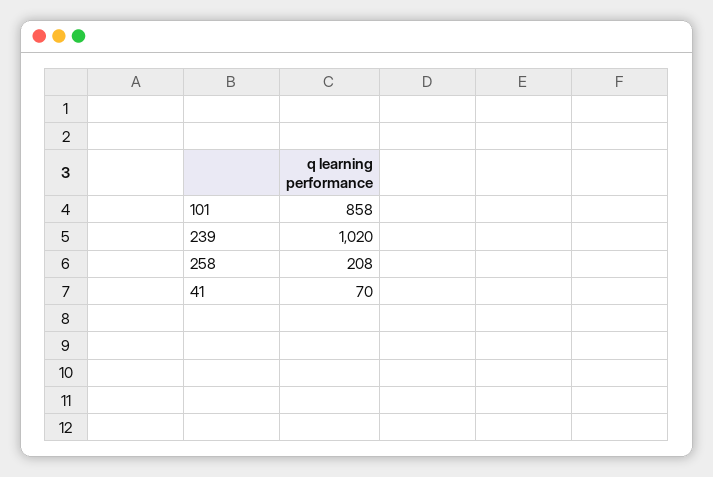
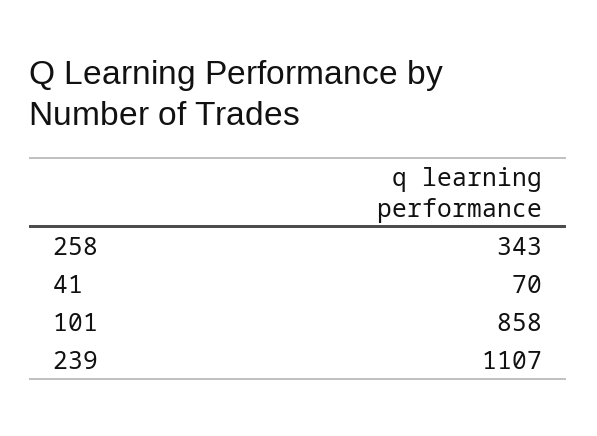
239: 1020 -> 1107
258: 208 -> 343

